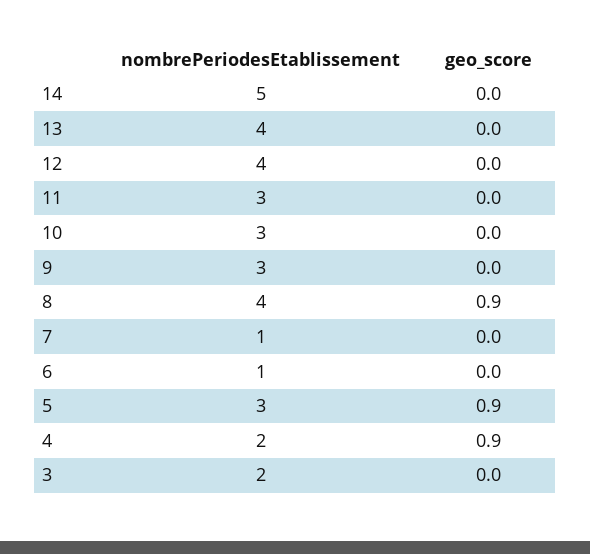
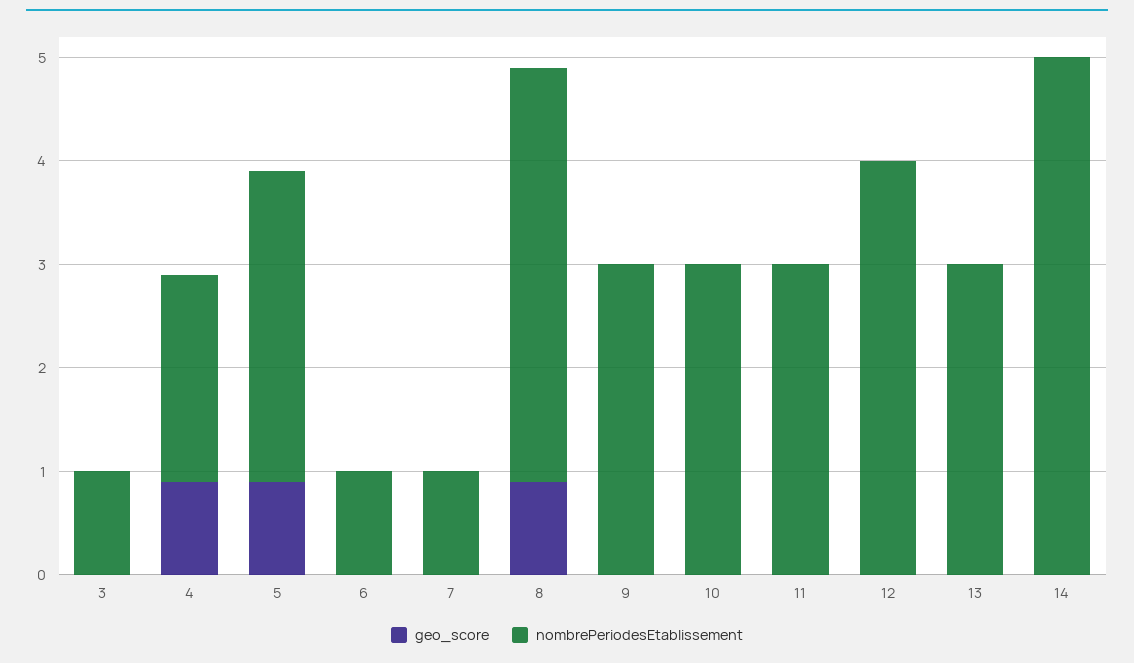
nombrePeriodesEtablissement, 13: 4 -> 3
nombrePeriodesEtablissement, 3: 2 -> 1

